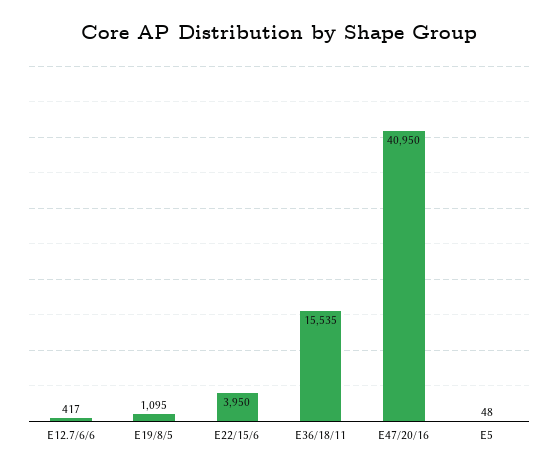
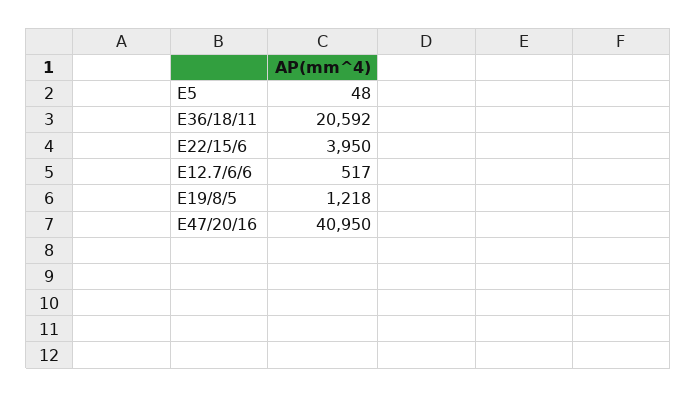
E12.7/6/6: 417 -> 517
E19/8/5: 1095 -> 1218
E36/18/11: 15535 -> 20592

